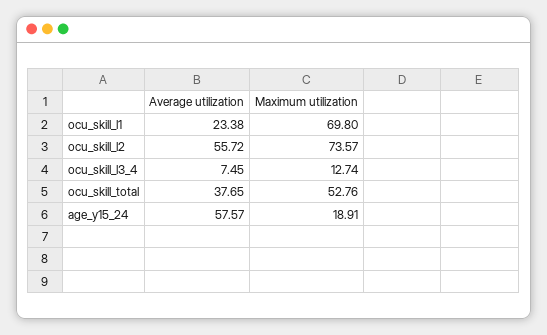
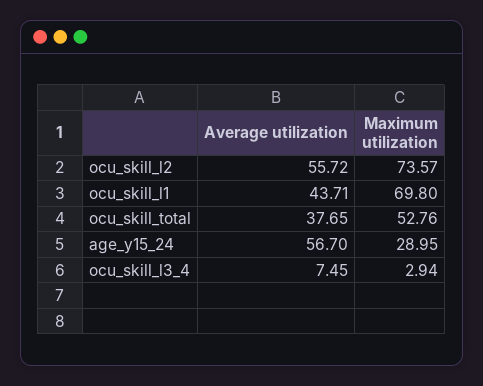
Average utilization, ocu_skill_l1: 23.38 -> 43.71
Maximum utilization, ocu_skill_l3_4: 12.74 -> 2.94
Average utilization, age_y15_24: 57.57 -> 56.7
Maximum utilization, age_y15_24: 18.91 -> 28.95

